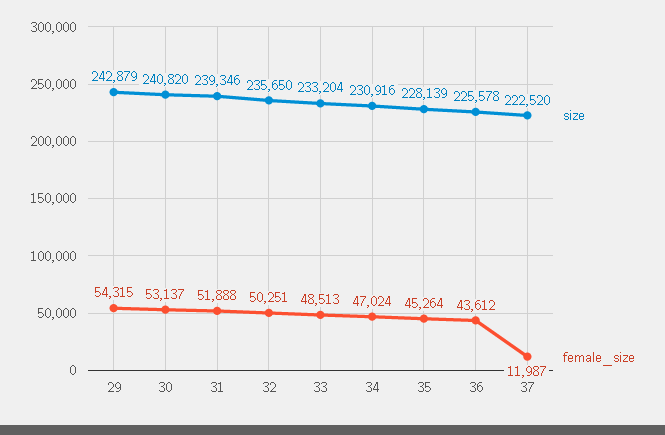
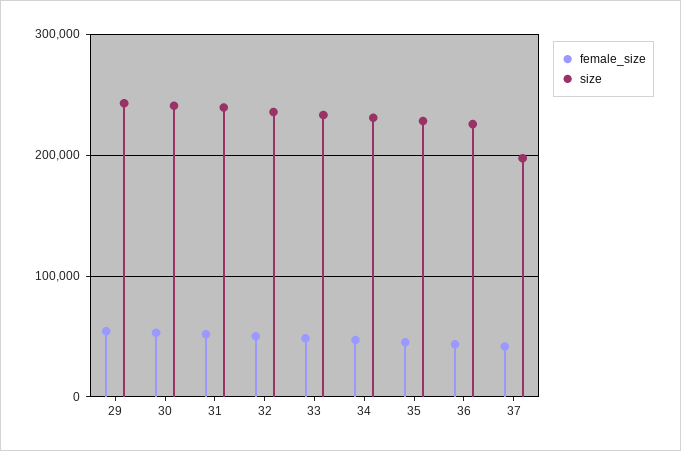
size, 37: 222520 -> 200000
female_size, 37: 11987 -> 40000

